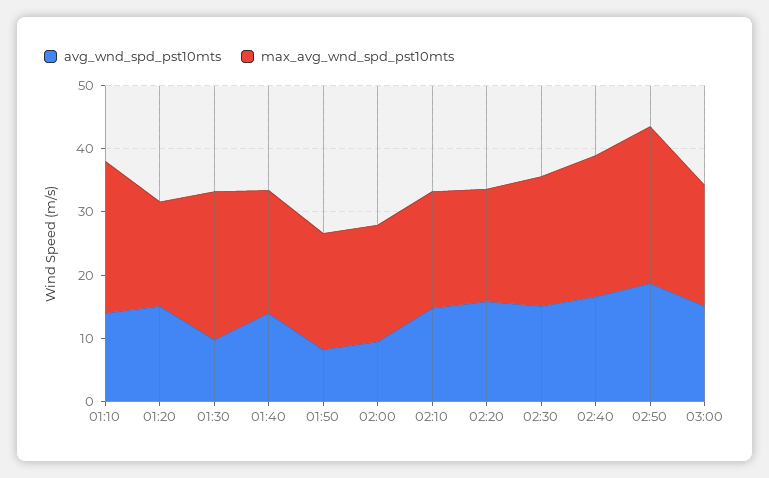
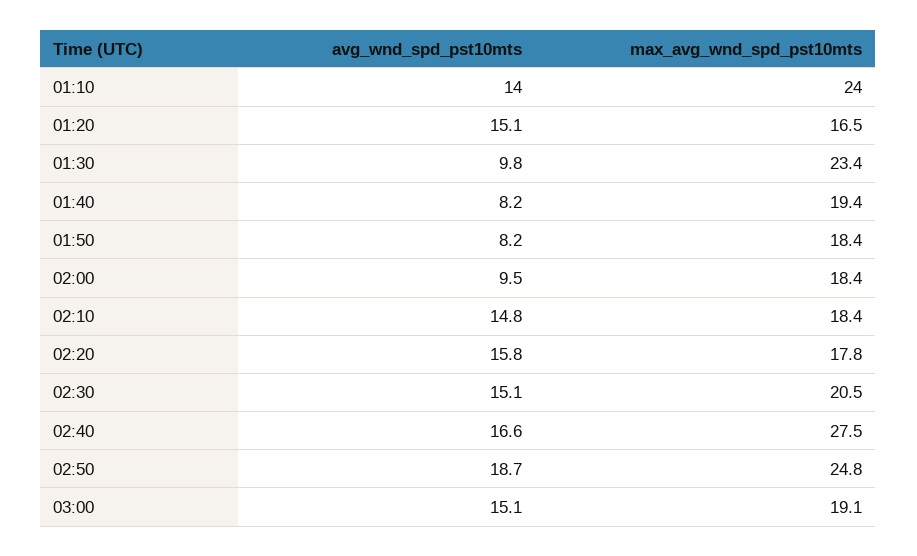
avg_wnd_spd_pst10mts, 01:40: 14 -> 8.2
max_avg_wnd_spd_pst10mts, 02:40: 22 -> 27.5

